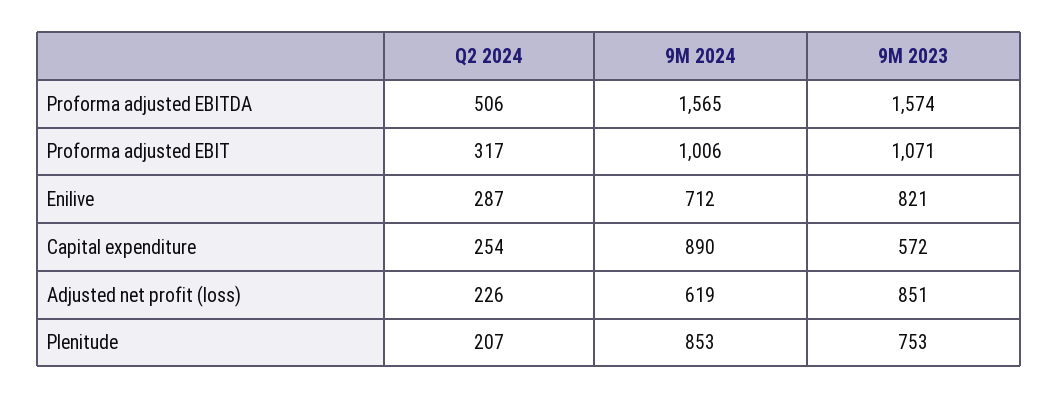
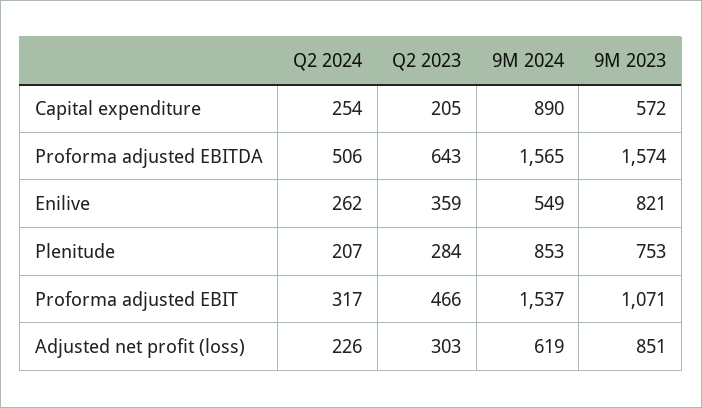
9M 2024, Proforma adjusted EBIT: 1006 -> 1537
Q2 2024, Enilive: 287 -> 262
9M 2024, Enilive: 712 -> 549
Q2 2023, Capital expenditure: none -> 205
Q2 2023, Proforma adjusted EBITDA: none -> 643
Q2 2023, Enilive: none -> 359
Q2 2023, Plenitude: none -> 284
Q2 2023, Proforma adjusted EBIT: none -> 466
Q2 2023, Adjusted net profit (loss): none -> 303

